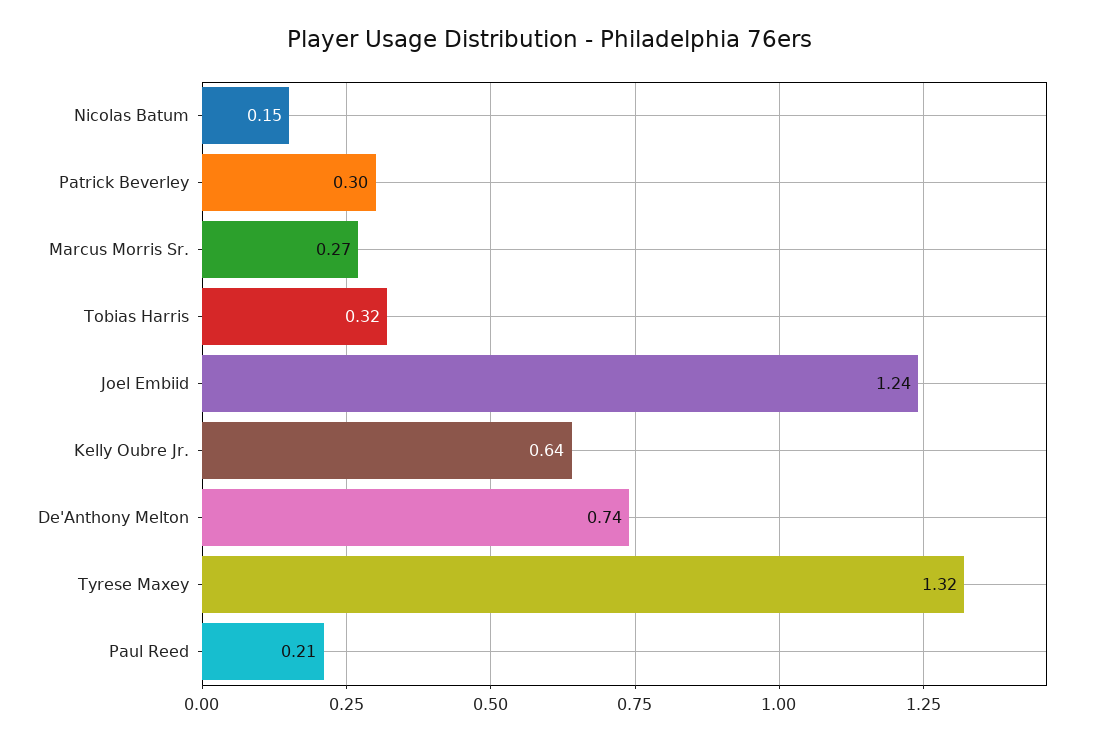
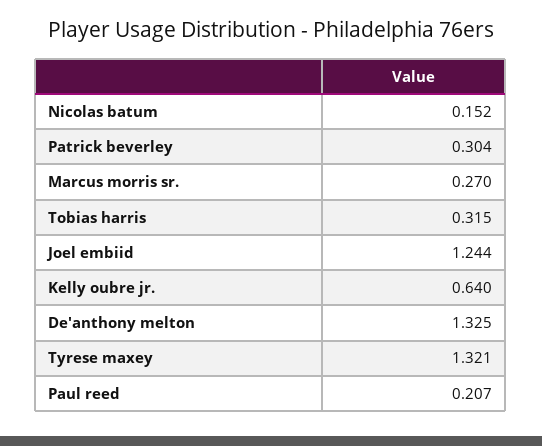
De'Anthony Melton: 0.74 -> 1.325

